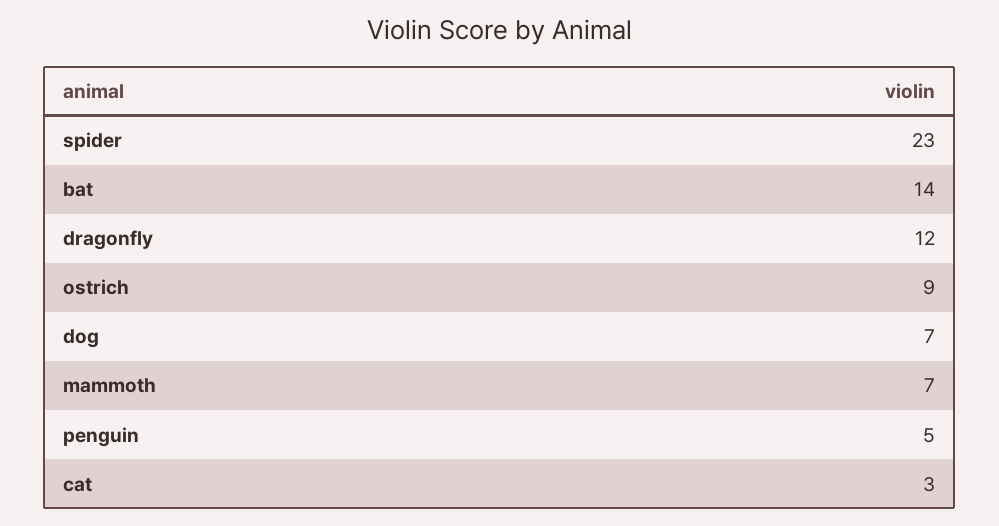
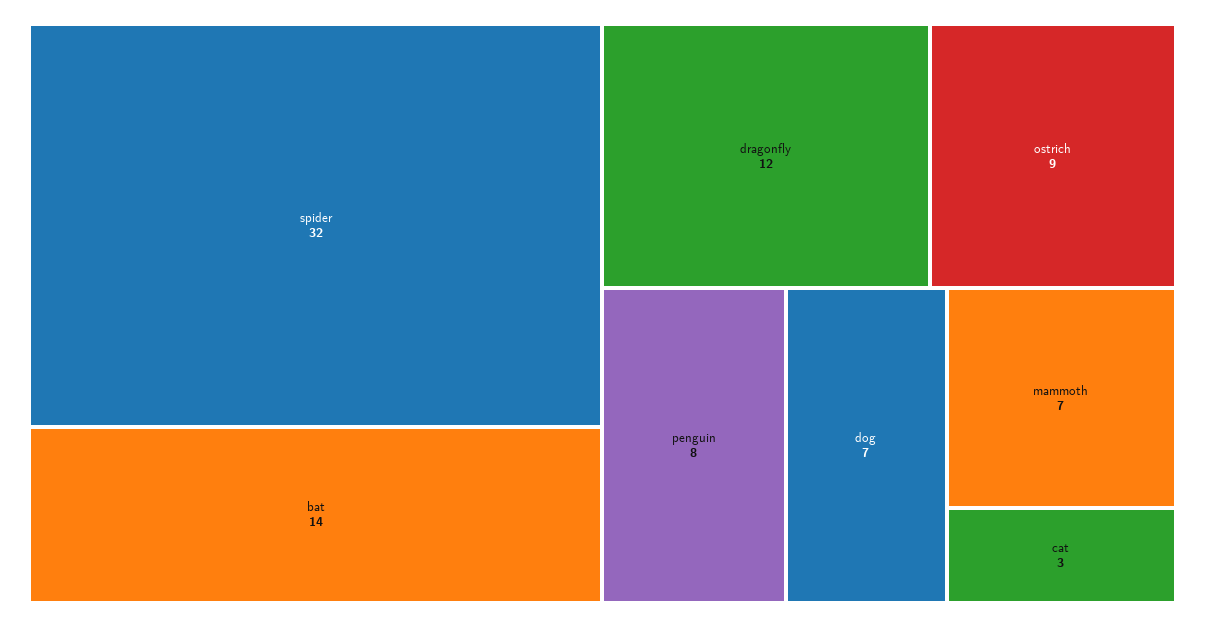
spider: 23 -> 32
penguin: 5 -> 8

